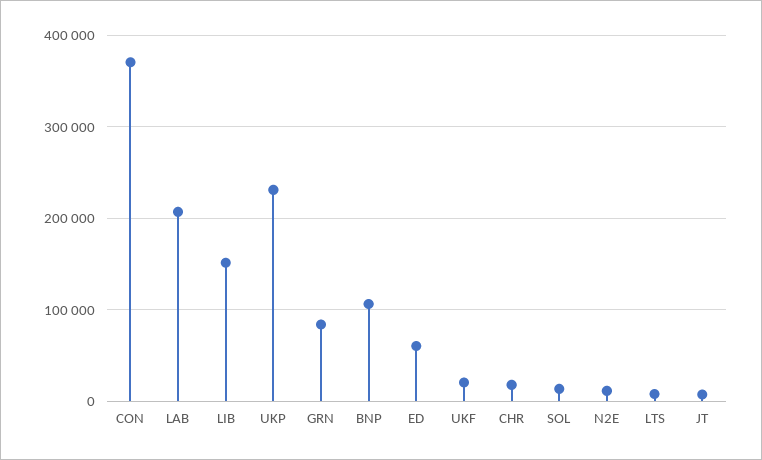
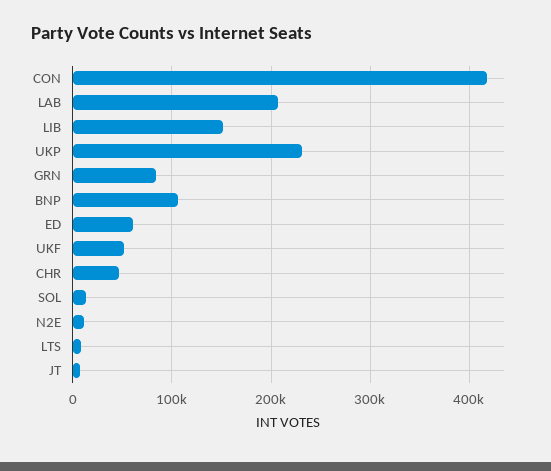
CON: 370000 -> 420000
UKF: 20000 -> 50000
CHR: 20000 -> 50000

